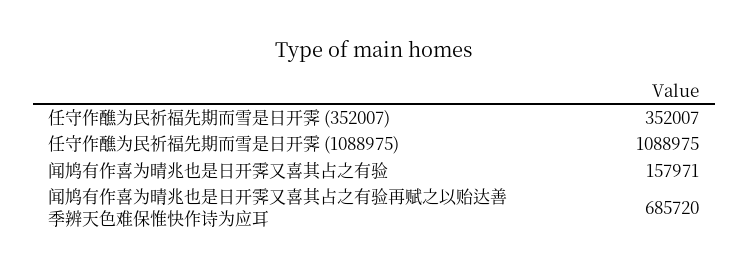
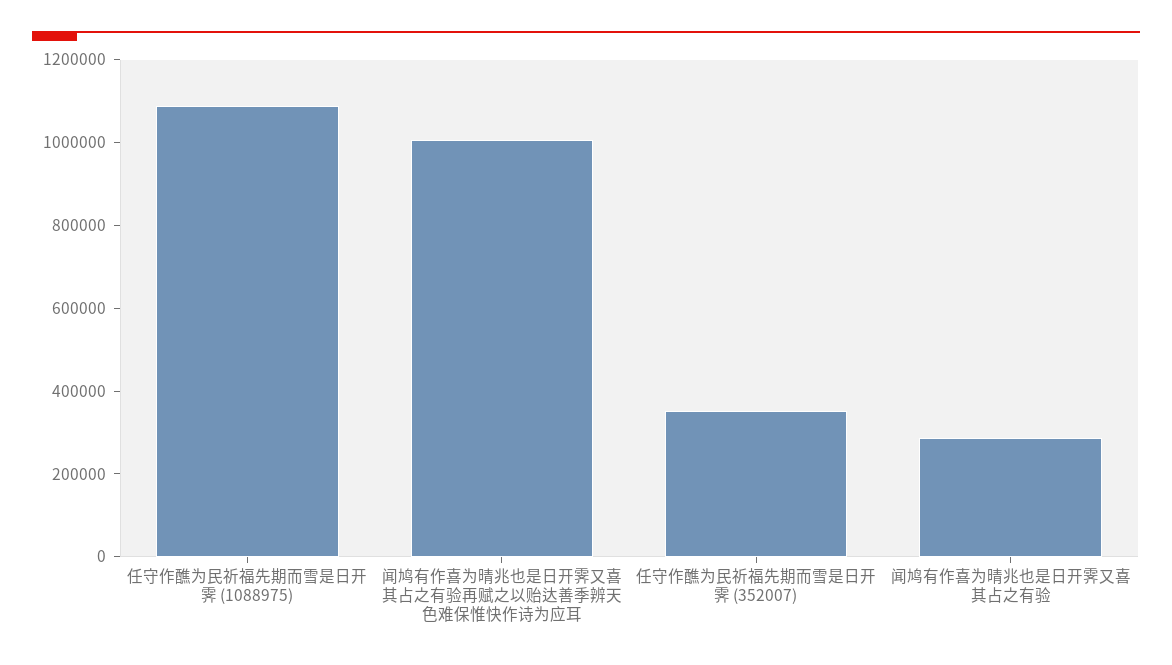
闻鸠有作喜为晴兆也是日开霁又喜其占之有验: 157971 -> 300000
闻鸠有作喜为晴兆也是日开霁又喜其占之有验再赋之以贻达善季辨天色难保惟快作诗为应耳: 685720 -> 1000000

